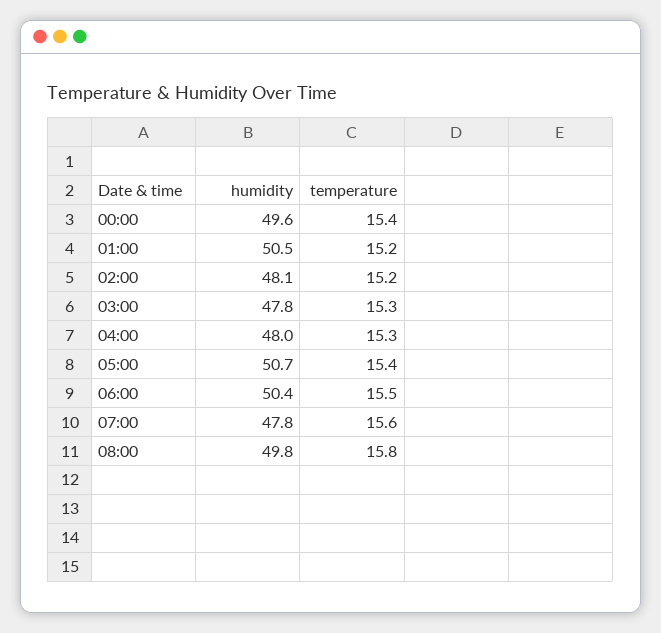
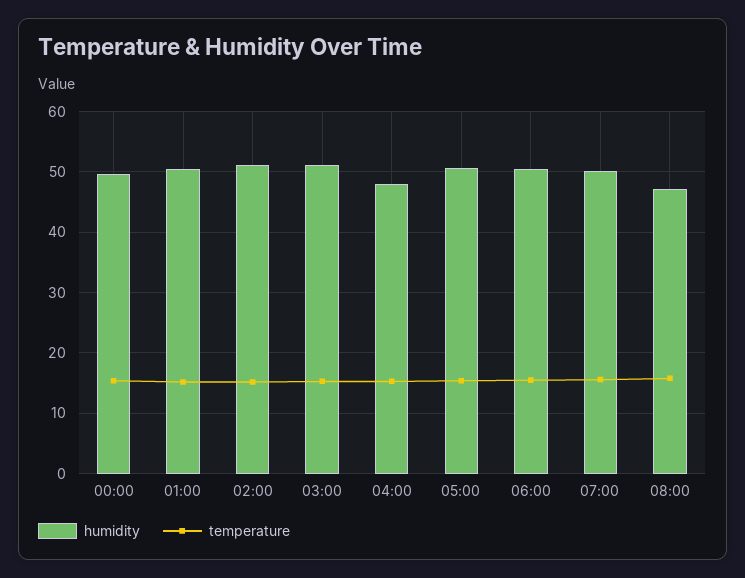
humidity, 02:00: 48.1 -> 51
humidity, 03:00: 47.8 -> 51
humidity, 07:00: 47.8 -> 50
humidity, 08:00: 49.8 -> 47

